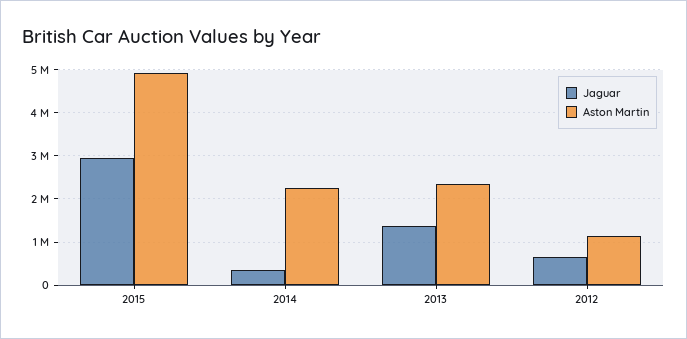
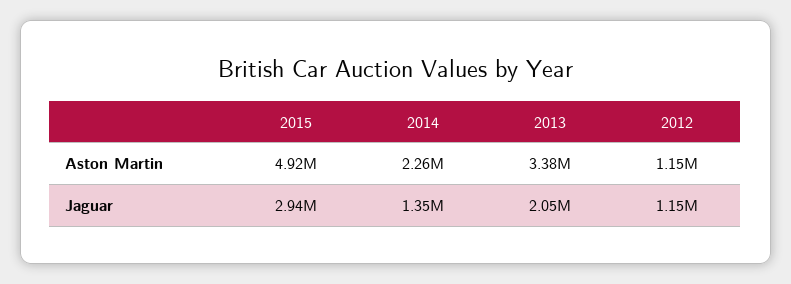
Jaguar, 2014: 400000 -> 1350000
Jaguar, 2013: 1400000 -> 2050000
Aston Martin, 2013: 2400000 -> 3380000
Jaguar, 2012: 600000 -> 1150000

